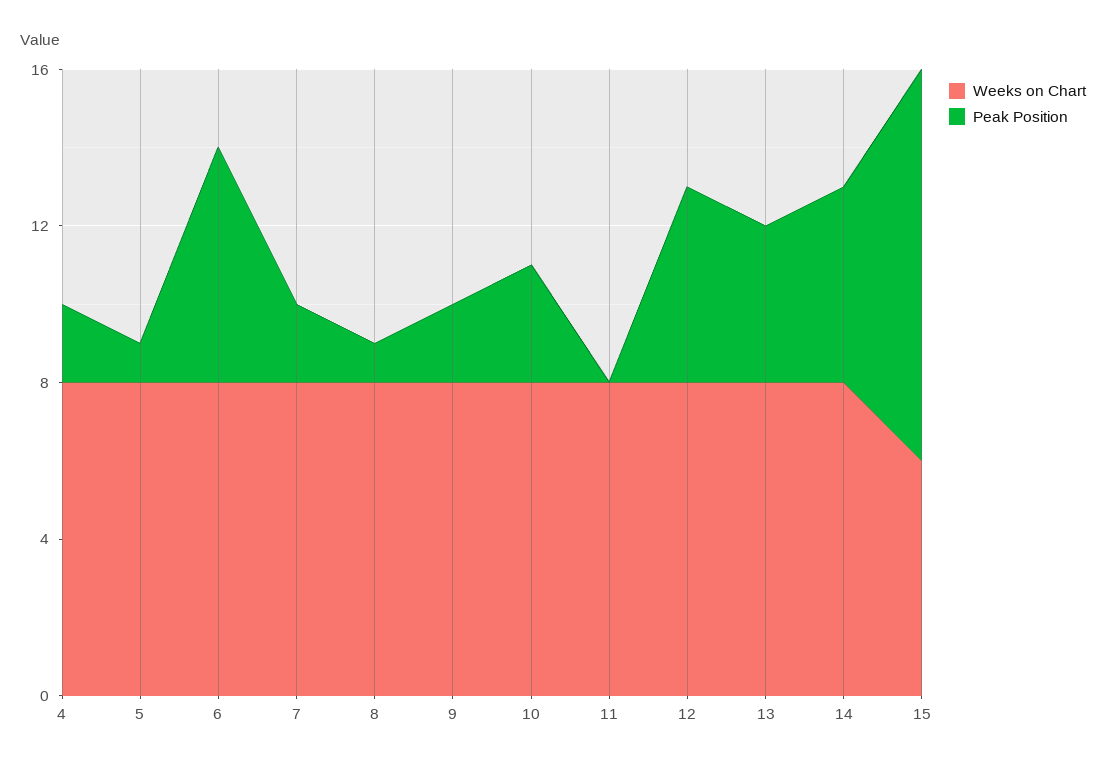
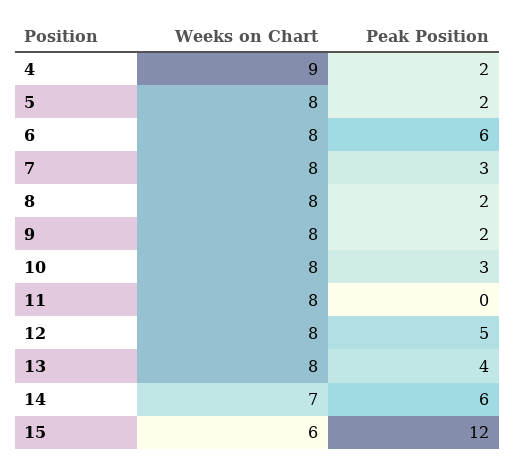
Weeks on Chart, 4: 8 -> 9
Peak Position, 5: 1 -> 2
Peak Position, 7: 2 -> 3
Peak Position, 8: 1 -> 2
Weeks on Chart, 14: 8 -> 7
Peak Position, 14: 5 -> 6
Peak Position, 15: 10 -> 12

